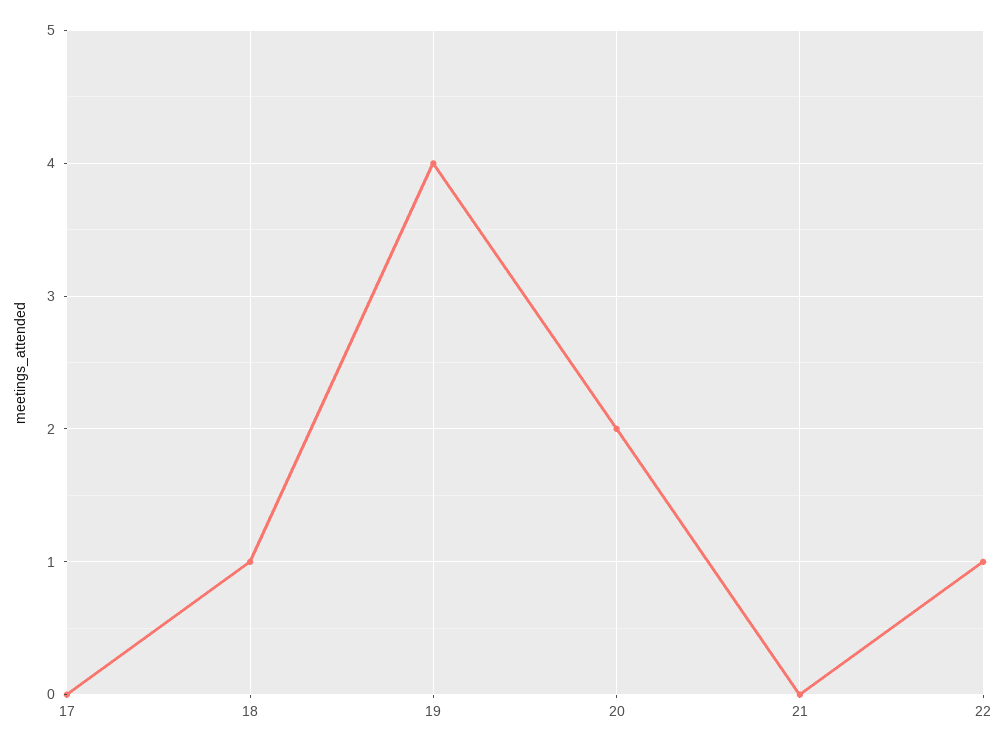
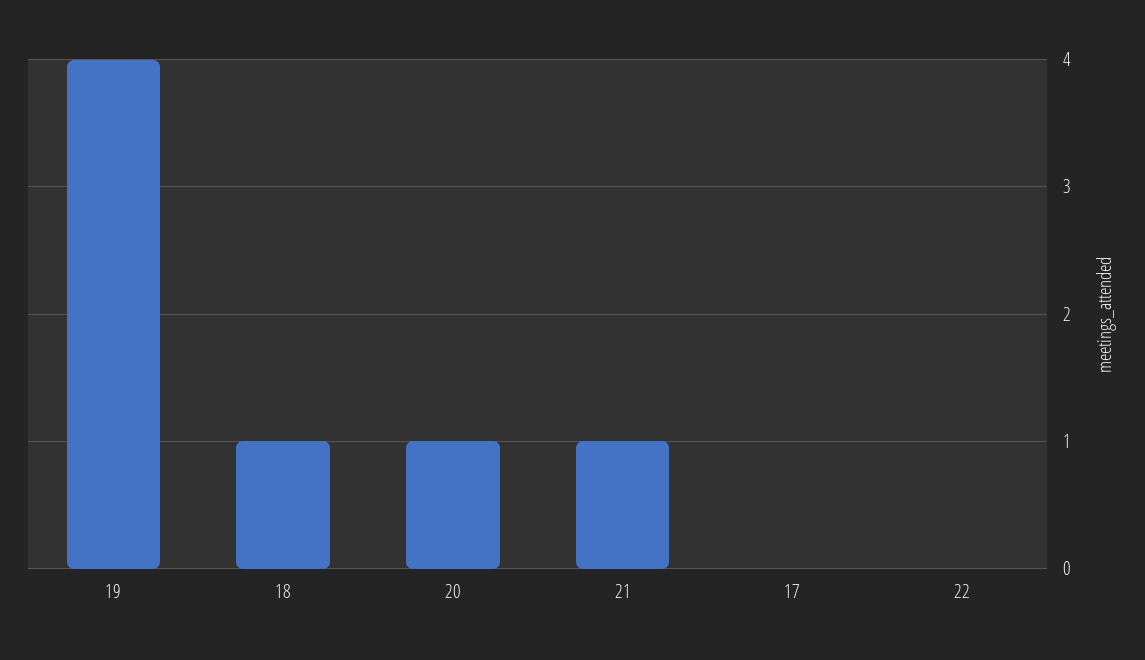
20: 2 -> 1
21: 0 -> 1
22: 1 -> 0

